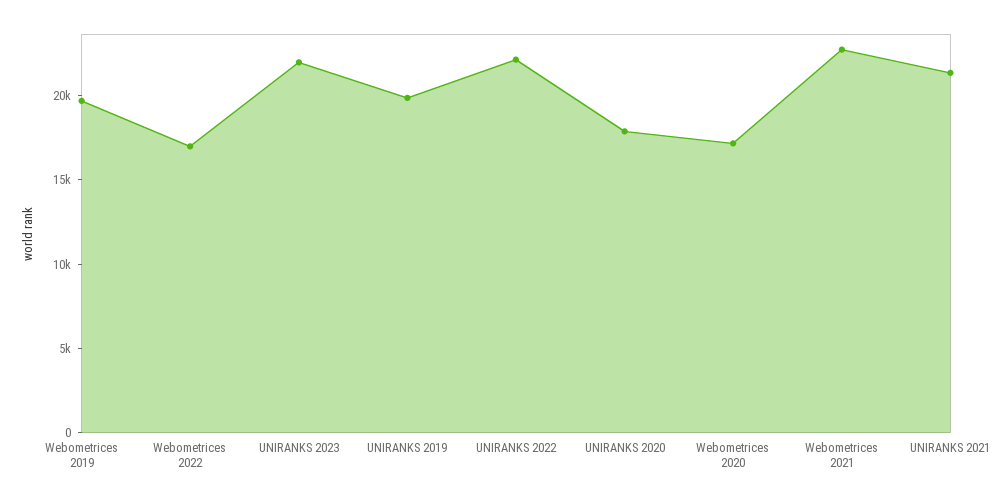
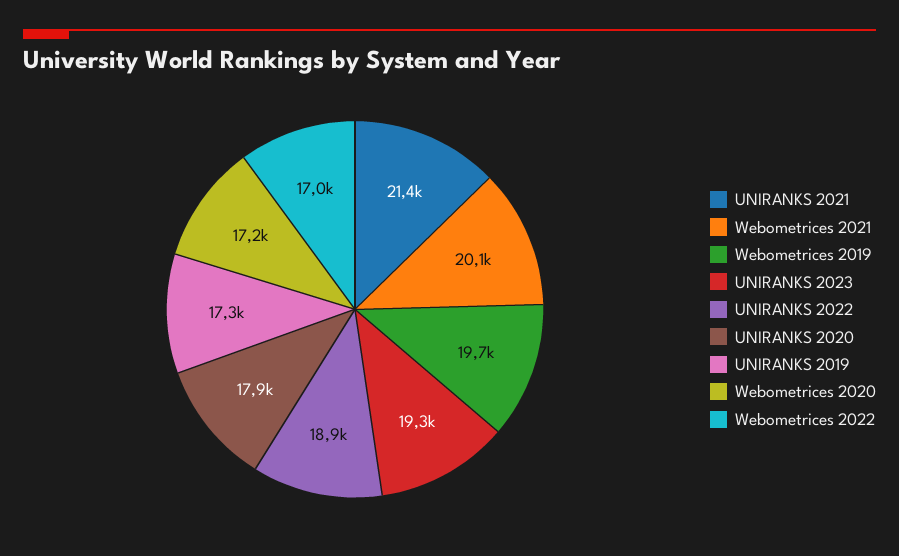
UNIRANKS 2023: 22000 -> 19300
UNIRANKS 2019: 20000 -> 17300
UNIRANKS 2022: 22000 -> 18900
Webometrices 2021: 23000 -> 20100

